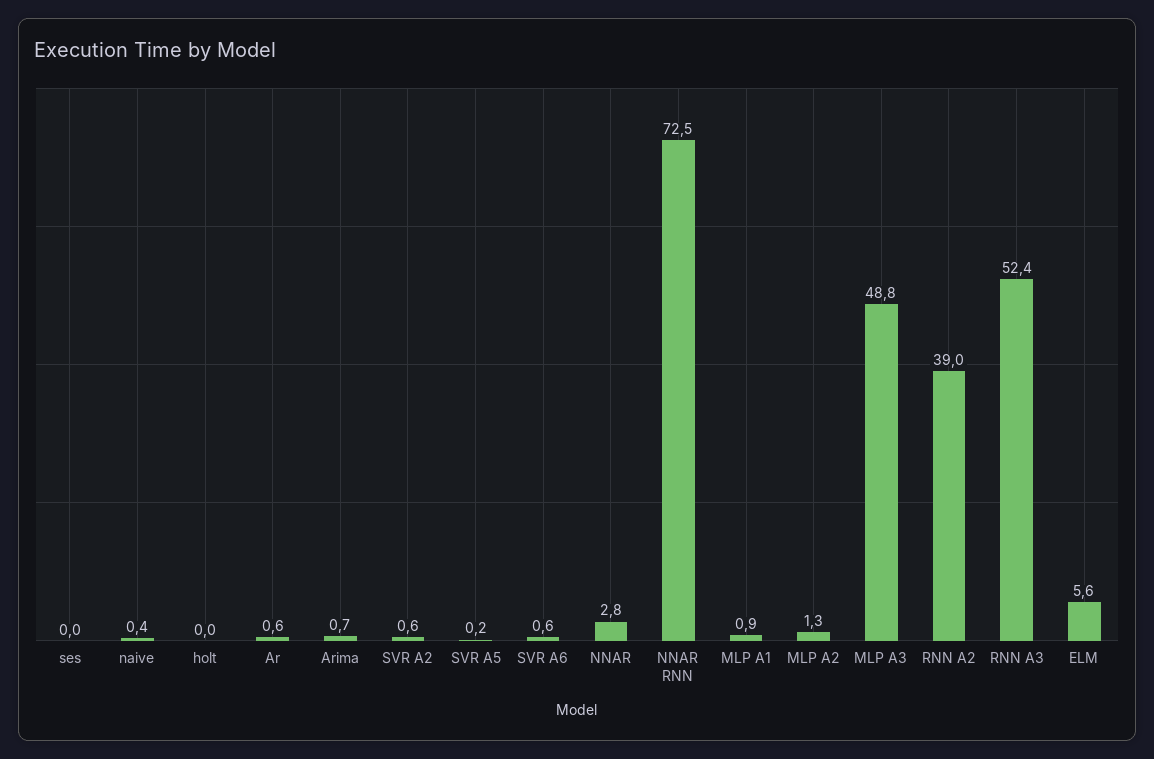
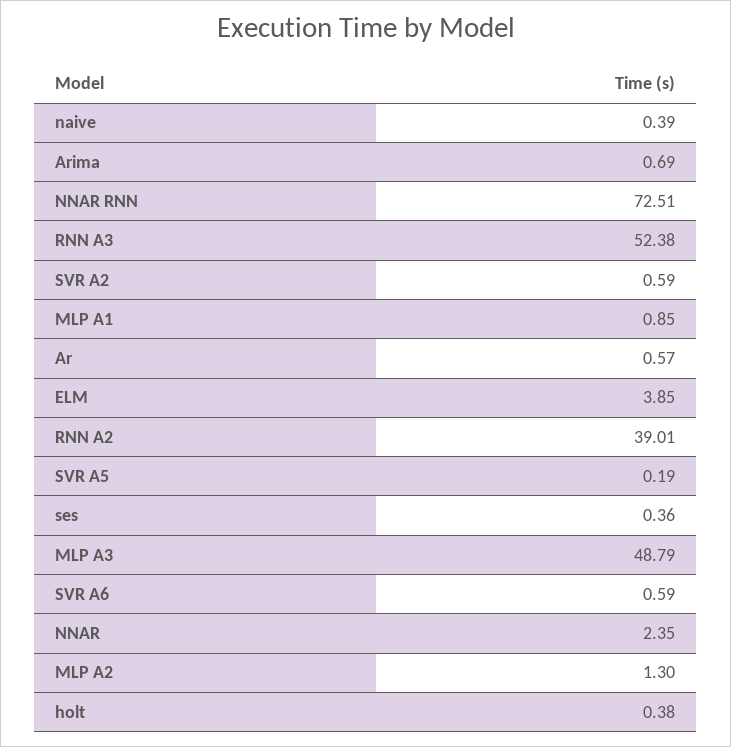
ses: 0 -> 0.36
holt: 0 -> 0.38
NNAR: 2.8 -> 2.35
ELM: 5.6 -> 3.85

